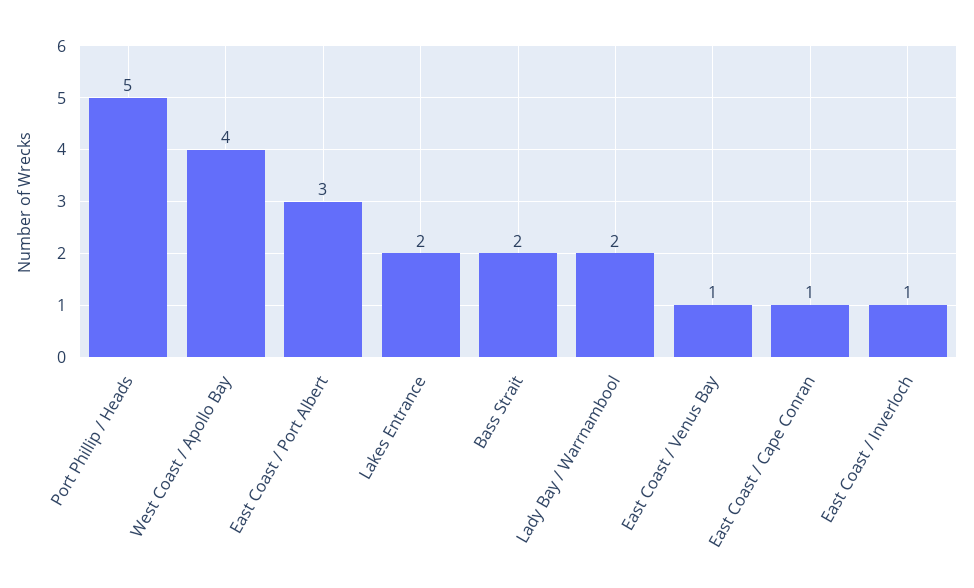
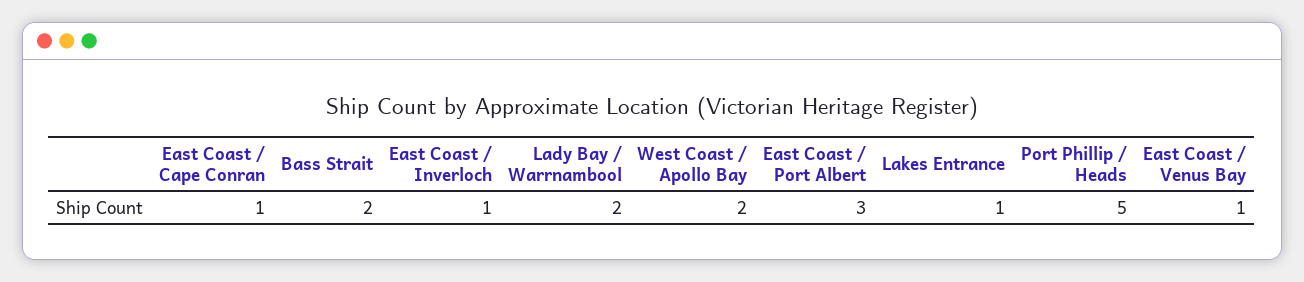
West Coast / Apollo Bay: 4 -> 2
Lakes Entrance: 2 -> 1

